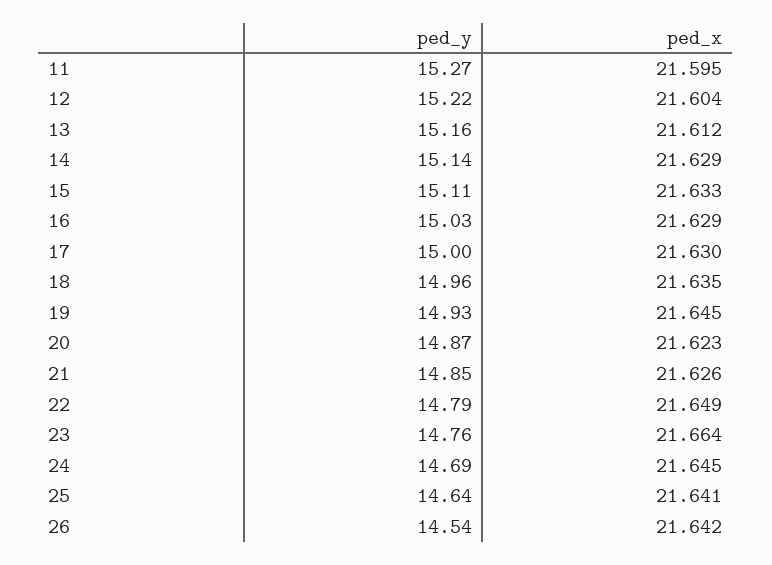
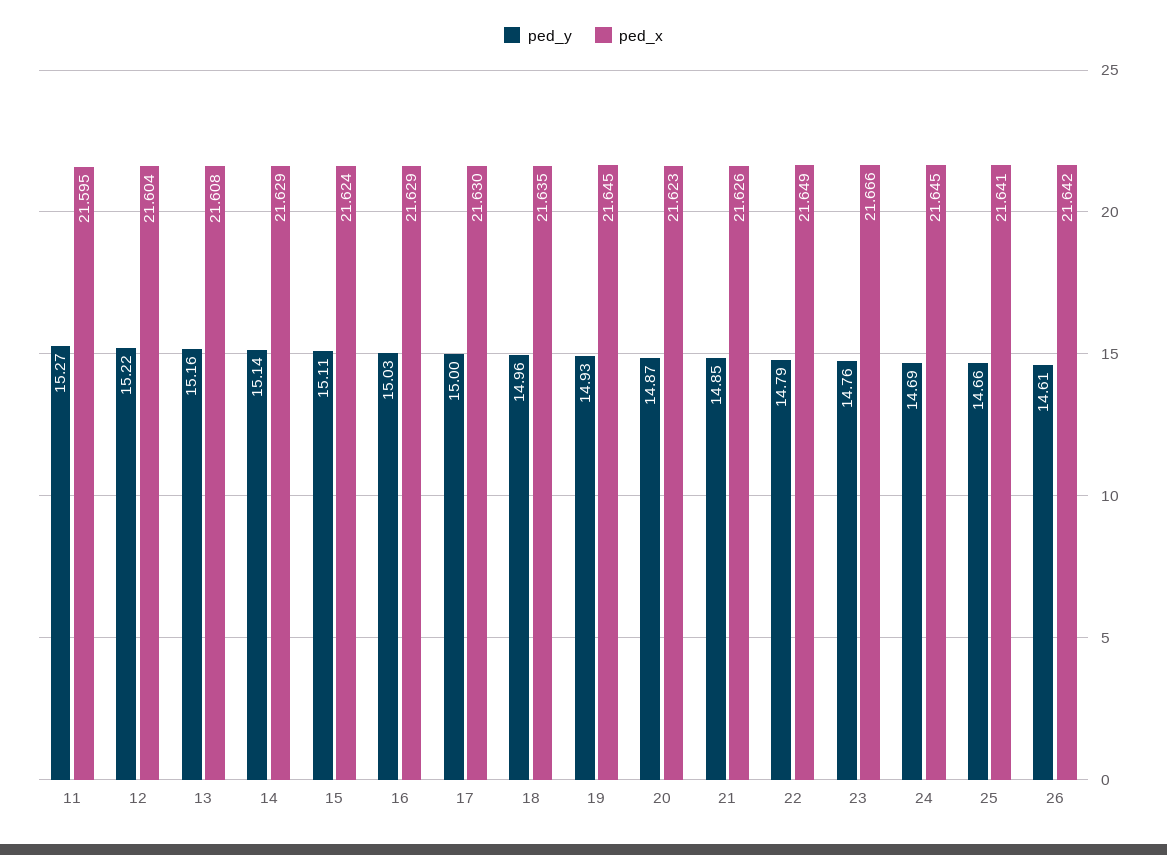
ped_x, 13: 21.612 -> 21.608
ped_x, 15: 21.633 -> 21.624
ped_x, 23: 21.664 -> 21.666
ped_y, 25: 14.64 -> 14.66
ped_y, 26: 14.54 -> 14.61

